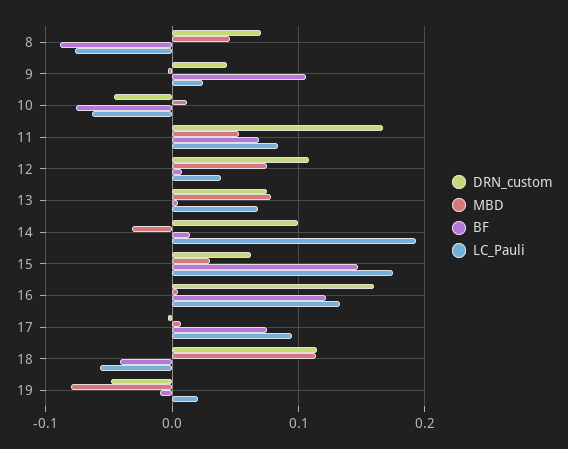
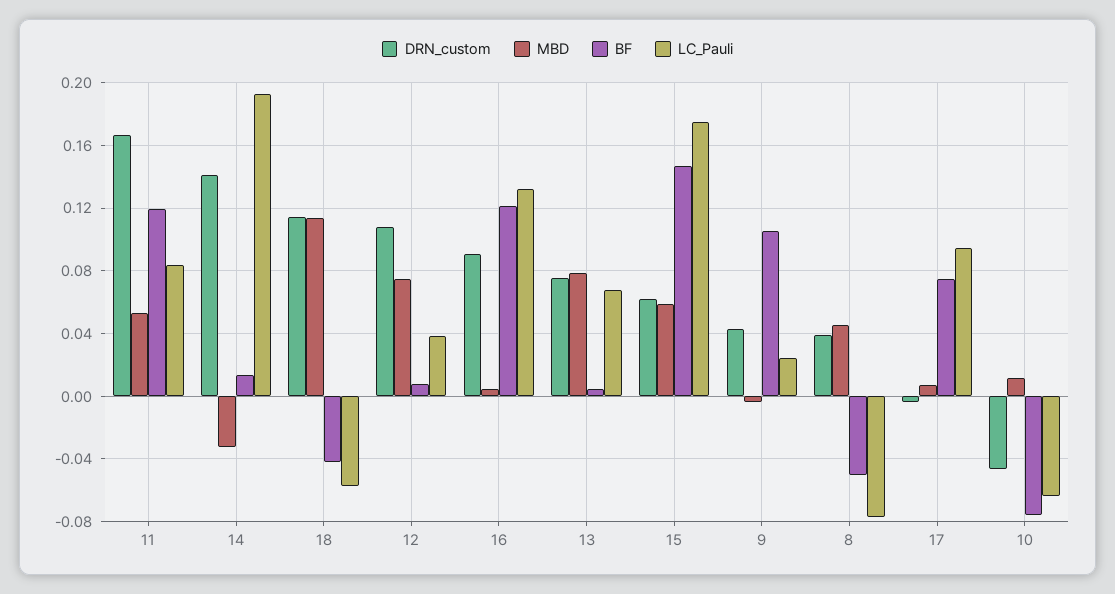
DRN_custom, 8: 0.07 -> 0.04
BF, 8: -0.09 -> -0.05
BF, 11: 0.07 -> 0.12
DRN_custom, 14: 0.1 -> 0.14
MBD, 15: 0.03 -> 0.06
DRN_custom, 16: 0.16 -> 0.09
DRN_custom, 19: -0.05 -> none
MBD, 19: -0.08 -> none
BF, 19: -0.01 -> none
LC_Pauli, 19: 0.02 -> none

